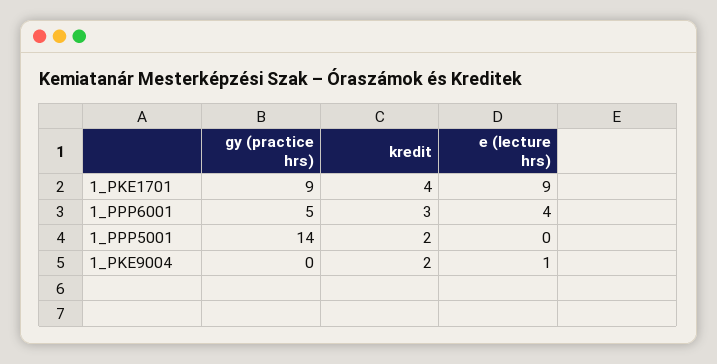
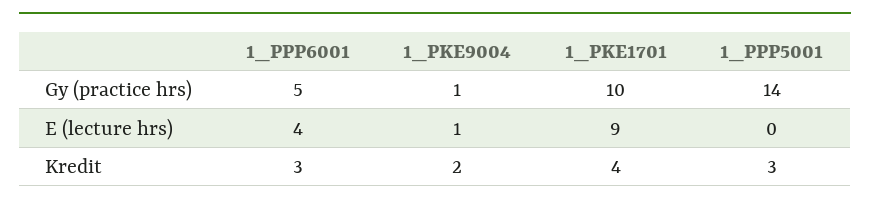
gy (practice hrs), 1_PKE1701: 9 -> 10
kredit, 1_PPP5001: 2 -> 3
gy (practice hrs), 1_PKE9004: 0 -> 1

